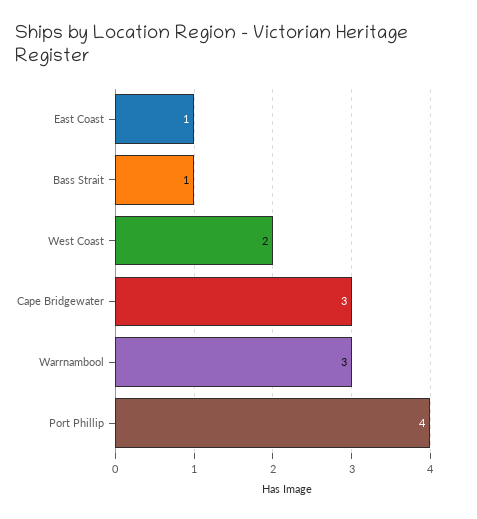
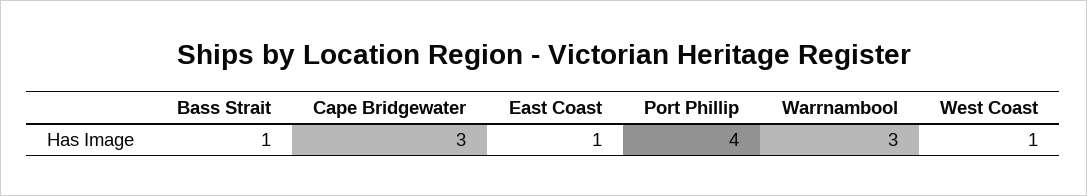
West Coast: 2 -> 1

